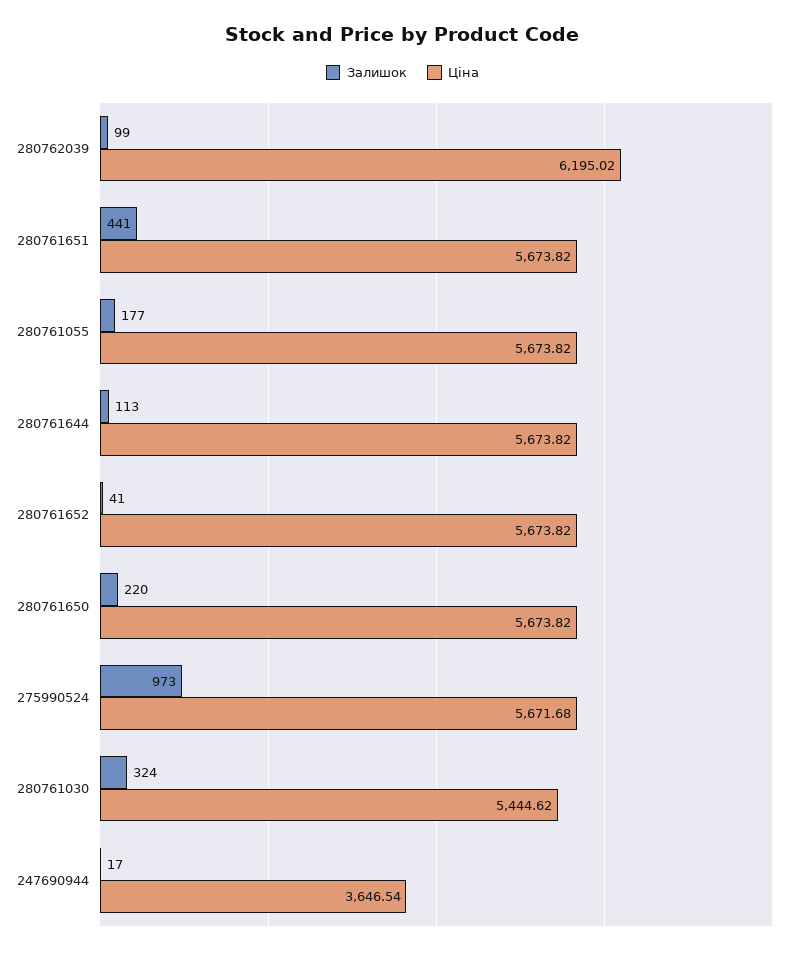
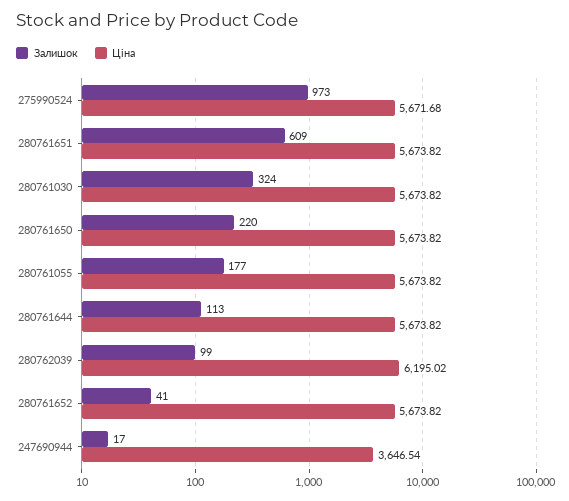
Залишок, 280761651: 441 -> 609
Ціна, 280761030: 5444.62 -> 5673.82

